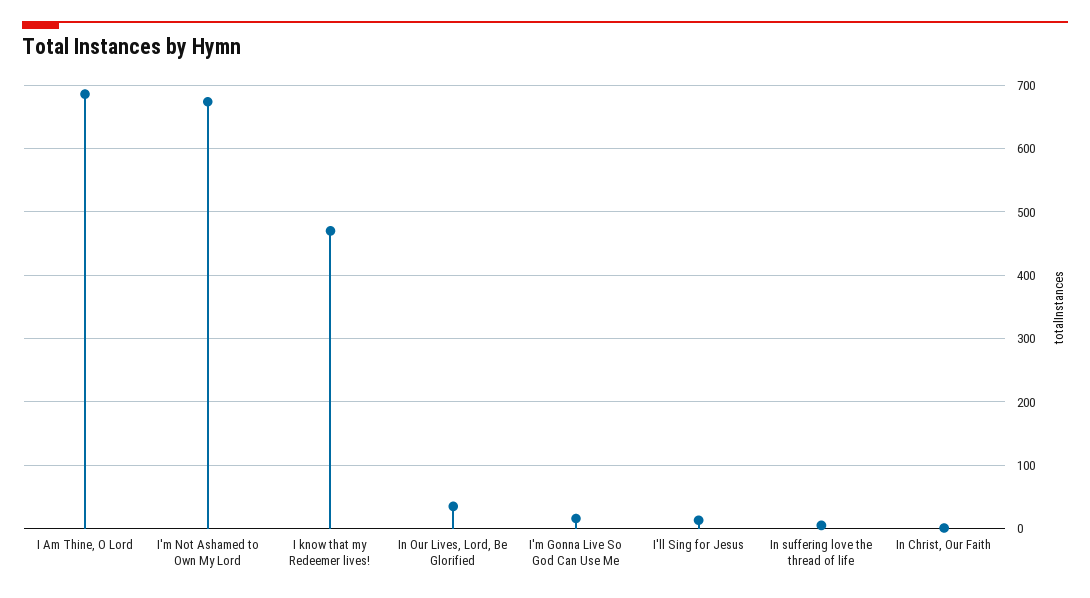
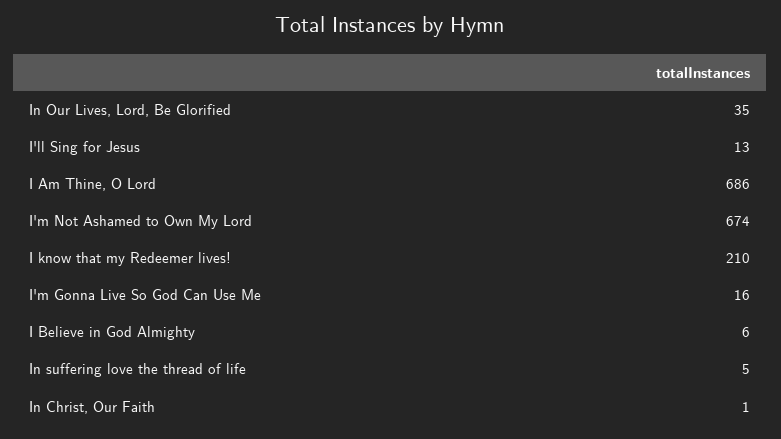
I know that my Redeemer lives!: 470 -> 210
I Believe in God Almighty: none -> 6

